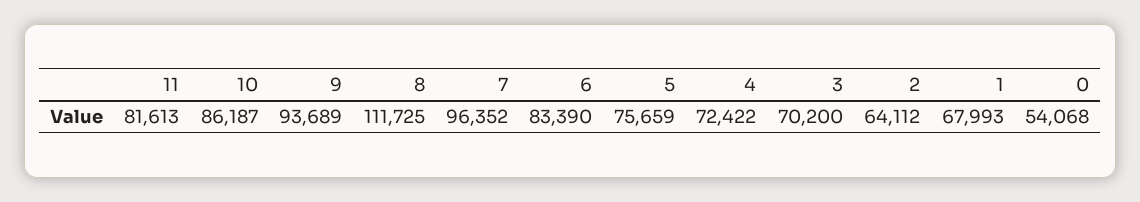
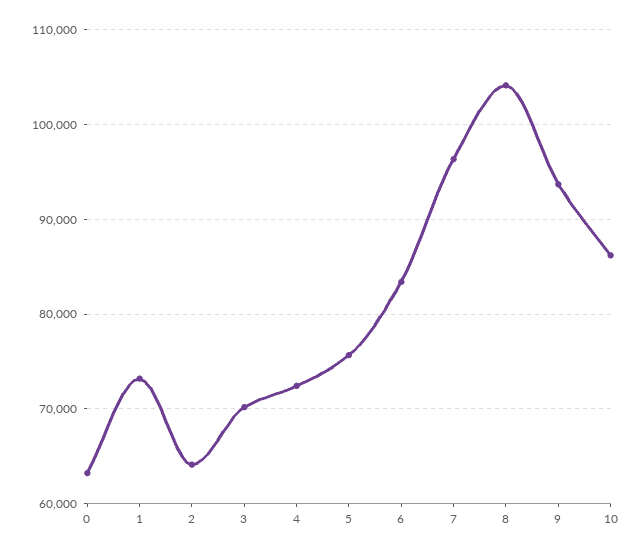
11: 81613 -> none
8: 111725 -> 104000
1: 67993 -> 73000
0: 54068 -> 63000

